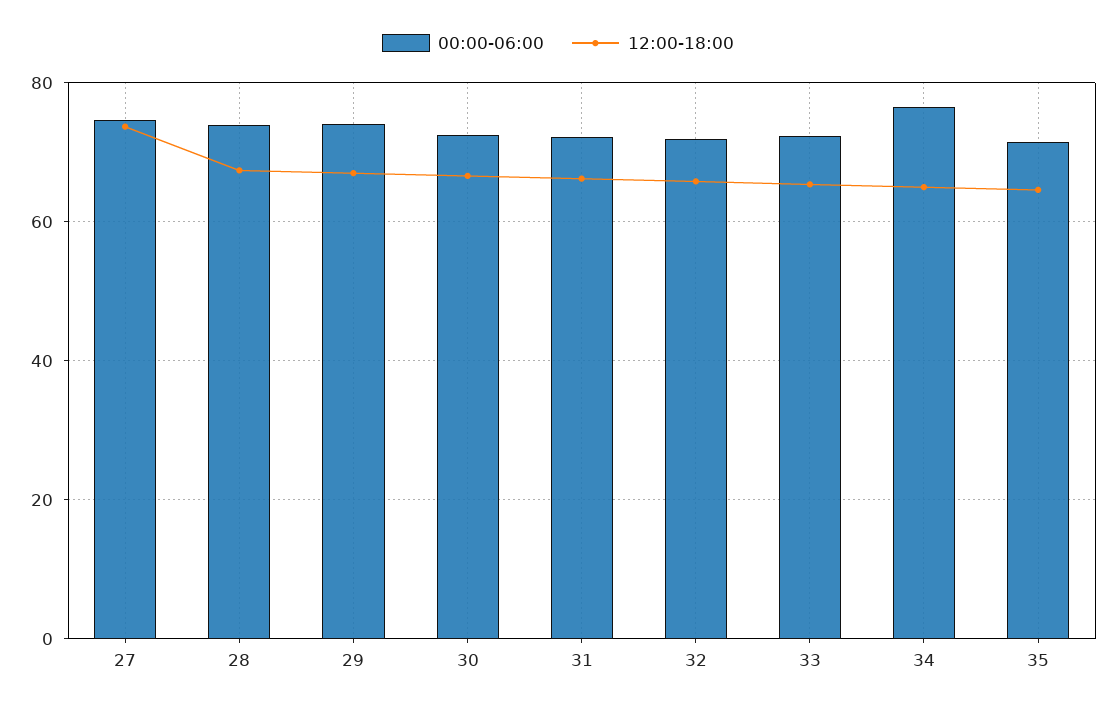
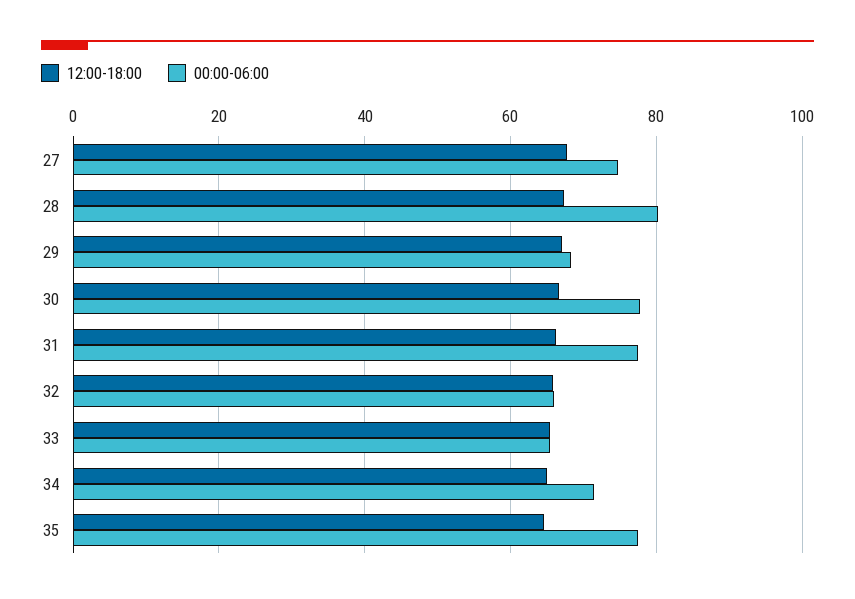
12:00-18:00, 27: 74 -> 68
00:00-06:00, 28: 74 -> 80
00:00-06:00, 29: 74 -> 68
00:00-06:00, 30: 72 -> 78
00:00-06:00, 31: 72 -> 78
00:00-06:00, 32: 72 -> 66
00:00-06:00, 33: 72 -> 66
00:00-06:00, 34: 76 -> 72
00:00-06:00, 35: 72 -> 78

